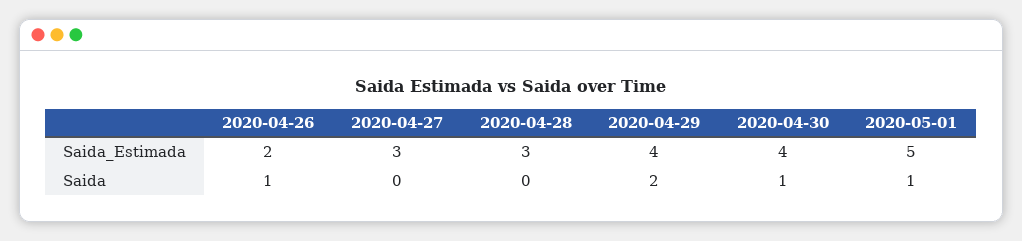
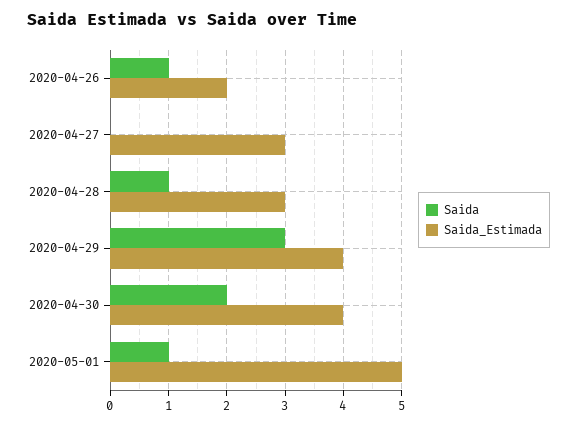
Saida, 2020-04-28: 0 -> 1
Saida, 2020-04-29: 2 -> 3
Saida, 2020-04-30: 1 -> 2

